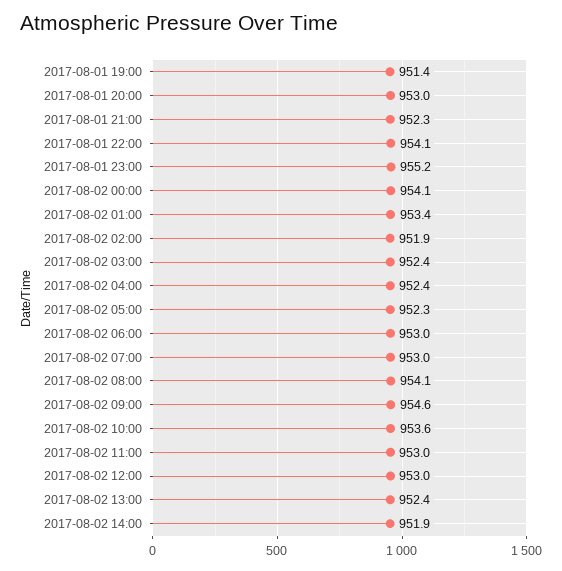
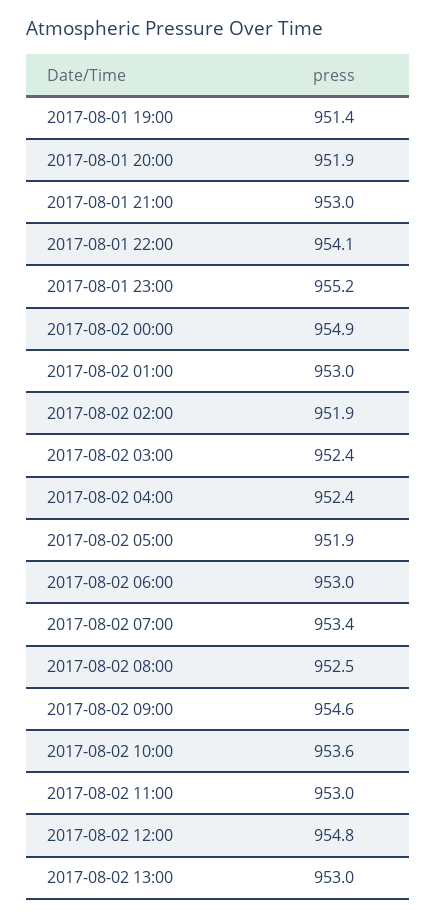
2017-08-01 20:00: 953 -> 951.9
2017-08-01 21:00: 952.3 -> 953
2017-08-02 00:00: 954.1 -> 954.9
2017-08-02 01:00: 953.4 -> 953
2017-08-02 05:00: 952.3 -> 951.9
2017-08-02 07:00: 953 -> 953.4
2017-08-02 08:00: 954.1 -> 952.5
2017-08-02 12:00: 953 -> 954.8
2017-08-02 13:00: 952.4 -> 953
2017-08-02 14:00: 951.9 -> none

